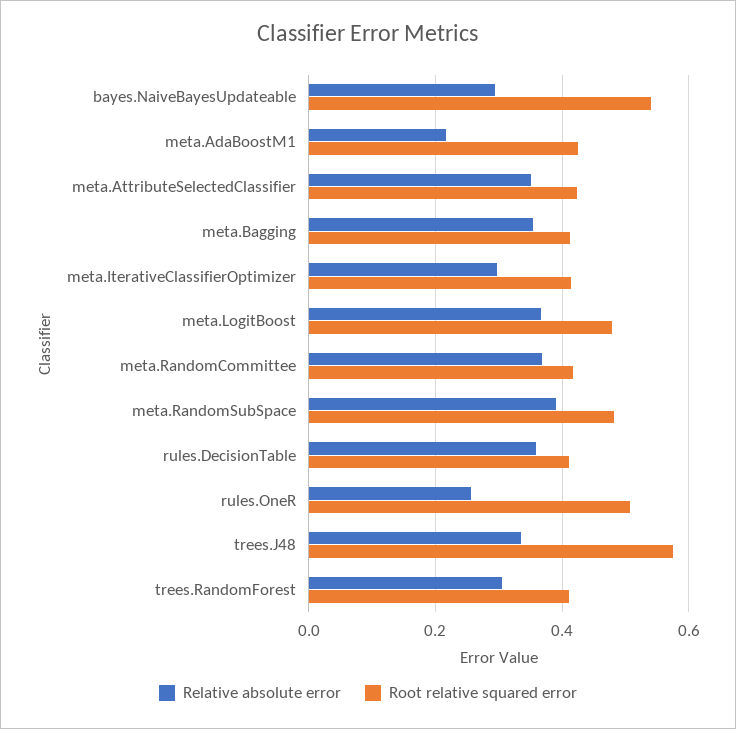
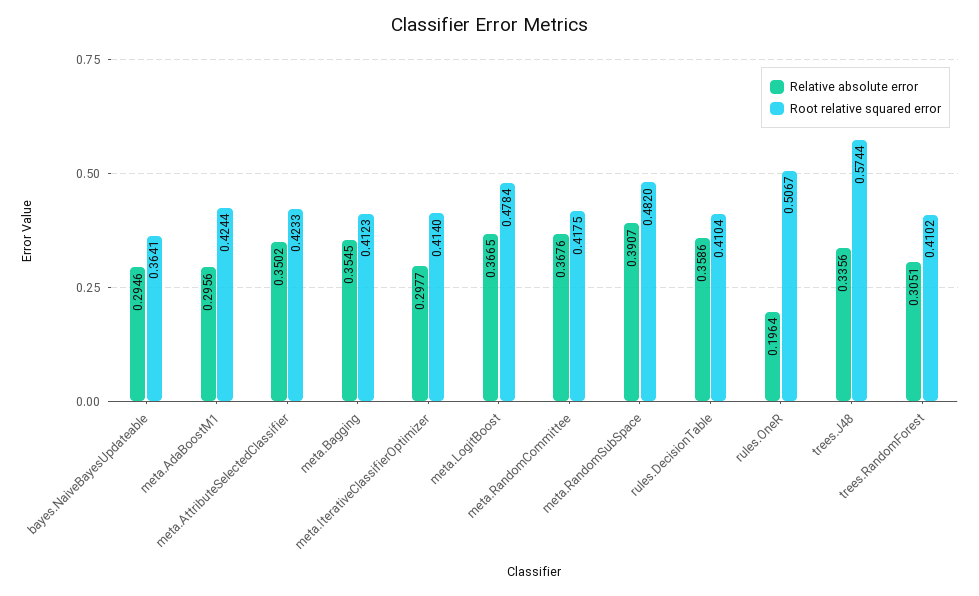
Root relative squared error, bayes.NaiveBayesUpdateable: 0.54 -> 0.3641
Relative absolute error, meta.AdaBoostM1: 0.22 -> 0.2956
Relative absolute error, rules.OneR: 0.26 -> 0.1964

